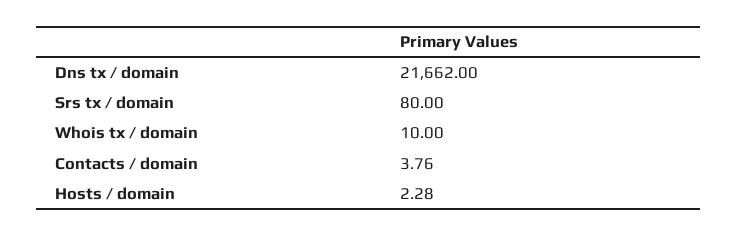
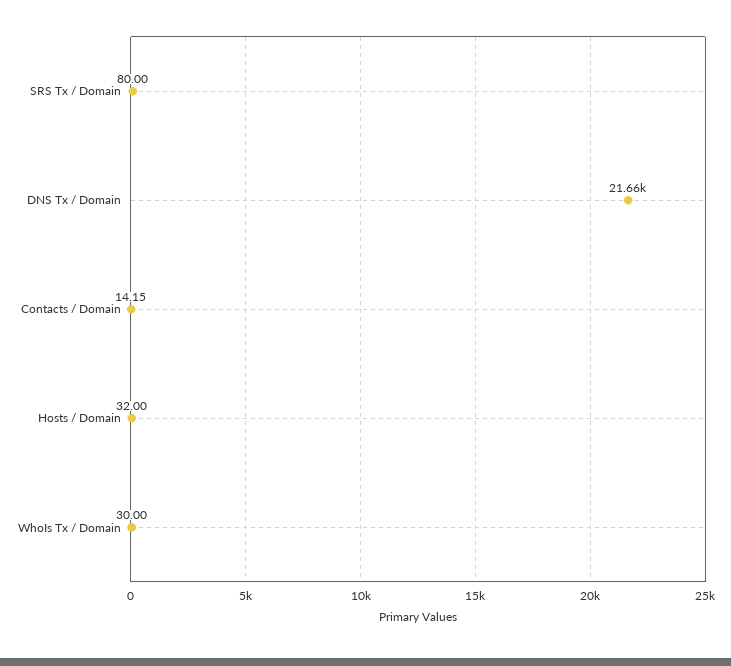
Whois tx / domain: 10 -> 30
Contacts / domain: 3.76 -> 14.15
Hosts / domain: 2.28 -> 32

